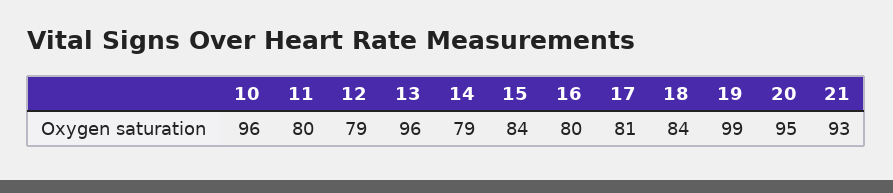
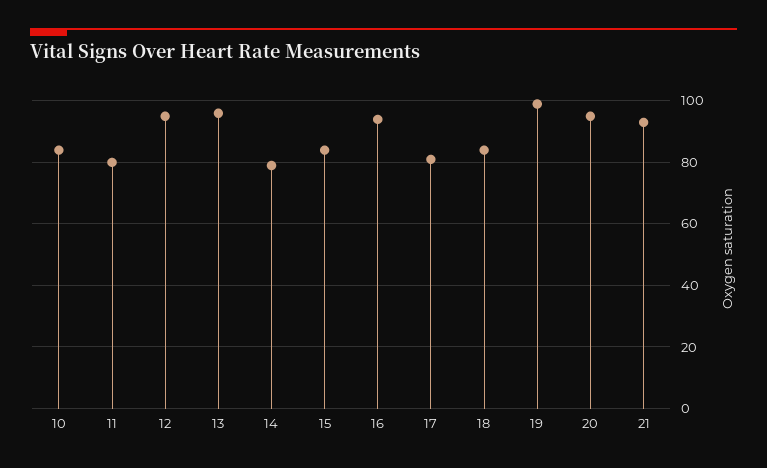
10: 96 -> 85
12: 79 -> 95
16: 80 -> 95

